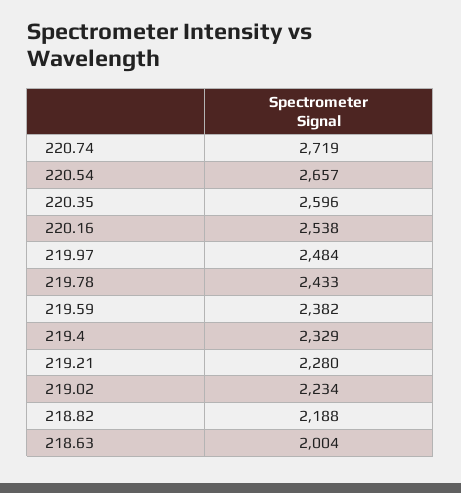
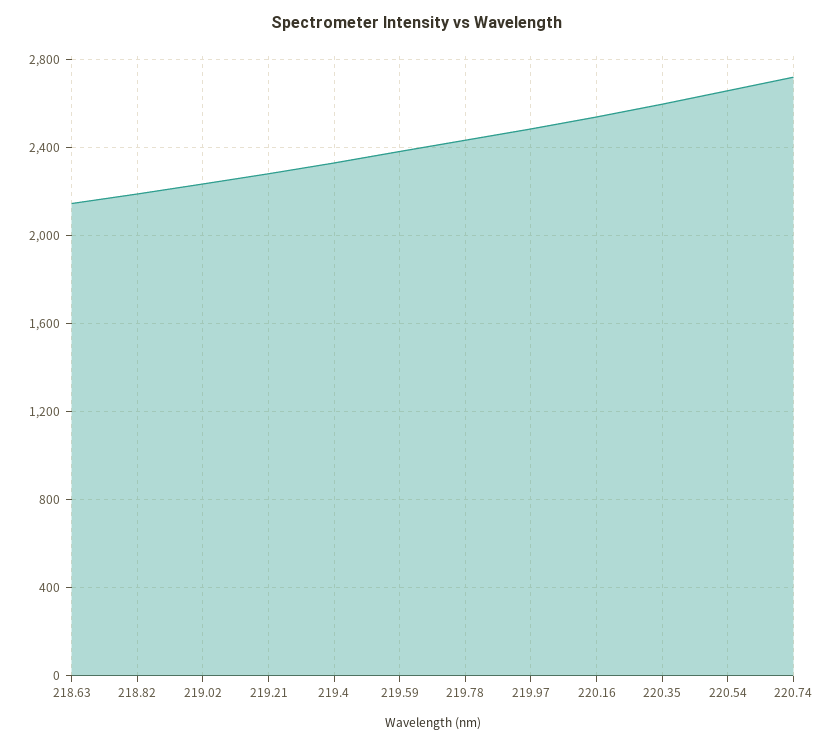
218.63: 2004 -> 2150

